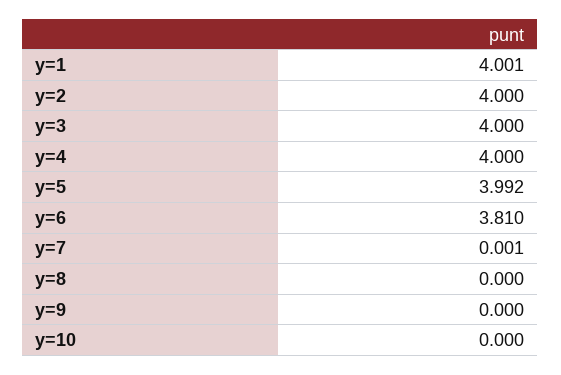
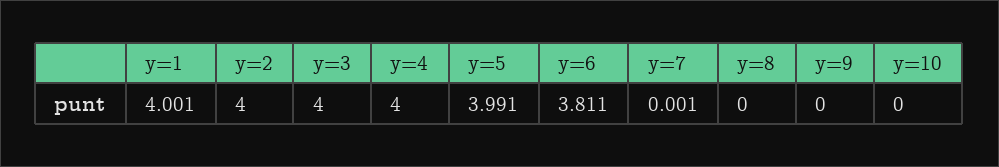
y=5: 3.992 -> 3.991
y=6: 3.81 -> 3.811

